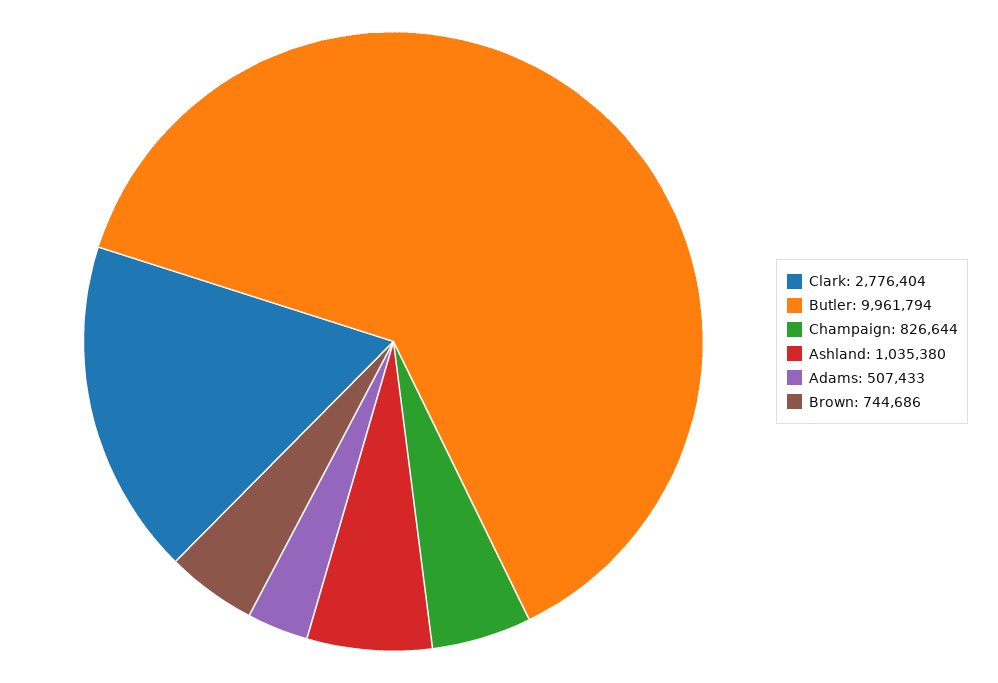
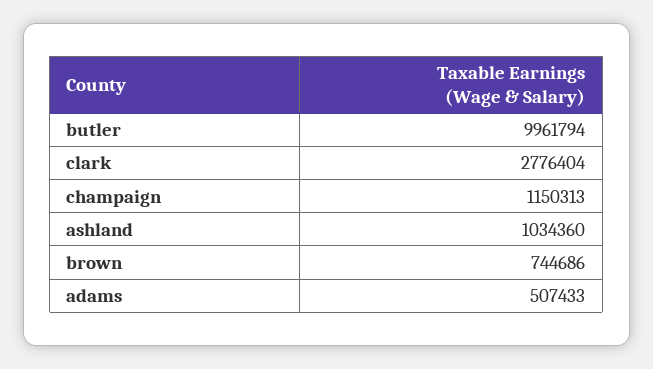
Champaign: 826644 -> 1150313
Ashland: 1035380 -> 1034360

